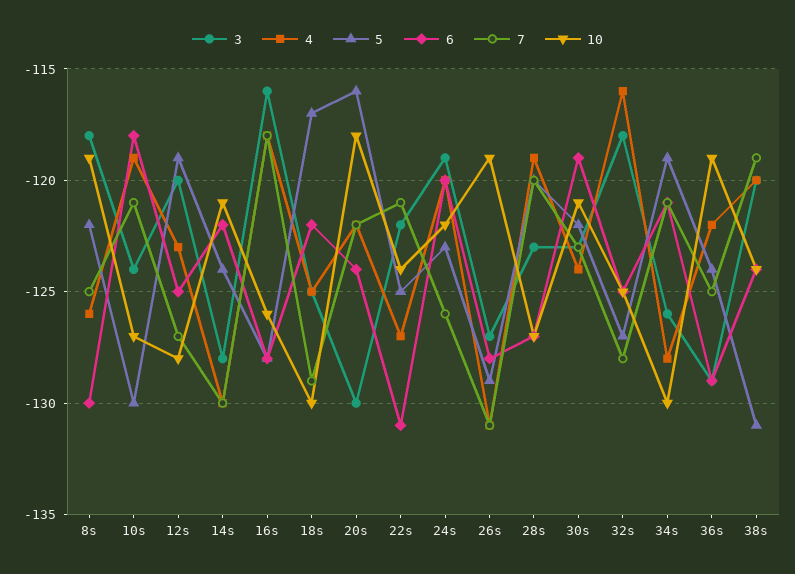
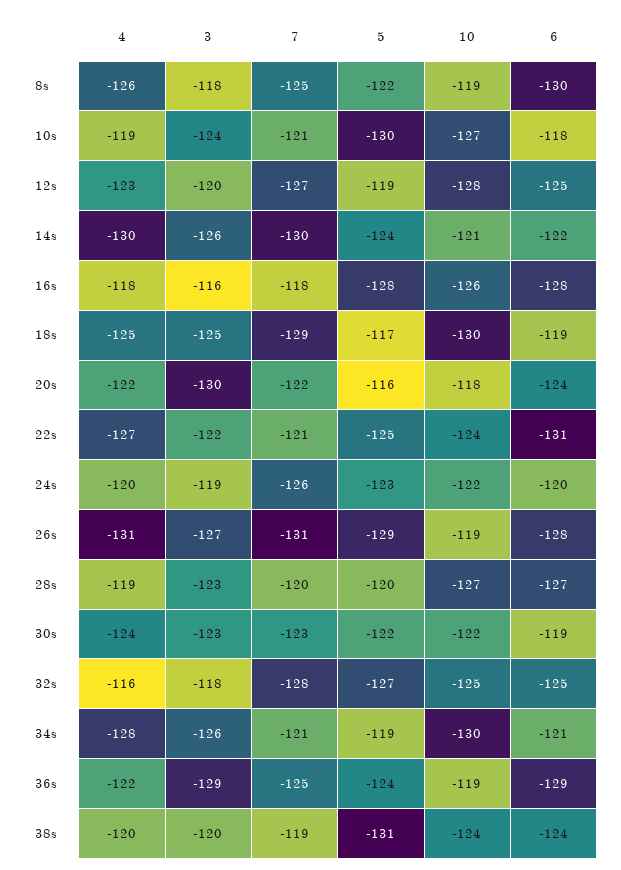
3, 14s: -128 -> -126
6, 18s: -122 -> -119
10, 30s: -121 -> -122

